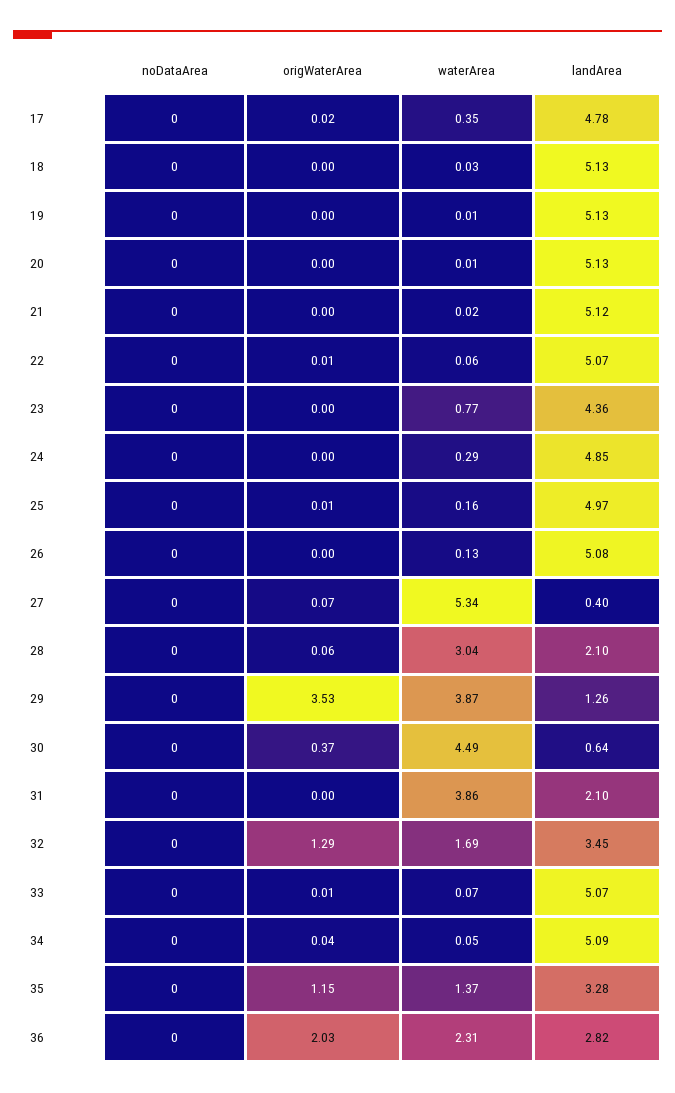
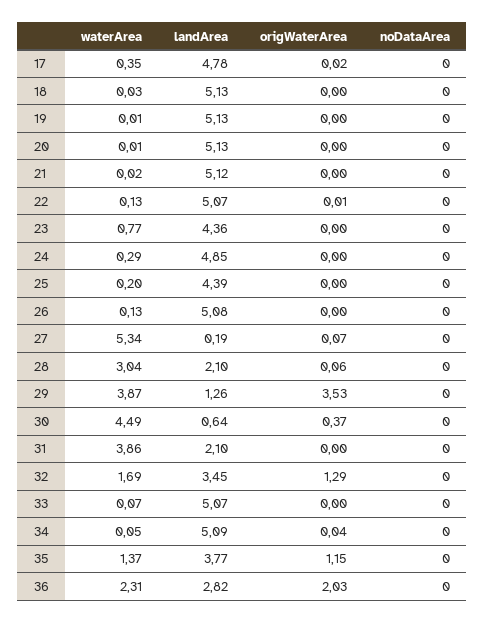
waterArea, 22: 0.06 -> 0.13
origWaterArea, 25: 0.01 -> 0
waterArea, 25: 0.16 -> 0.2
landArea, 25: 4.97 -> 4.39
landArea, 27: 0.4 -> 0.19
origWaterArea, 33: 0.01 -> 0
landArea, 35: 3.28 -> 3.77

